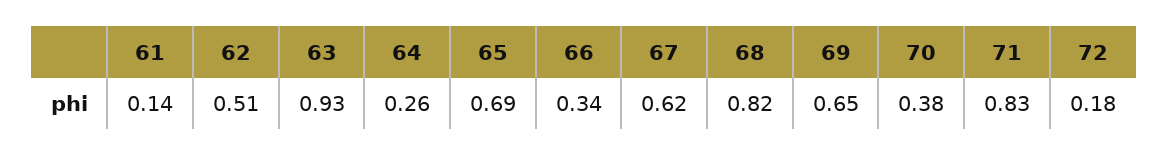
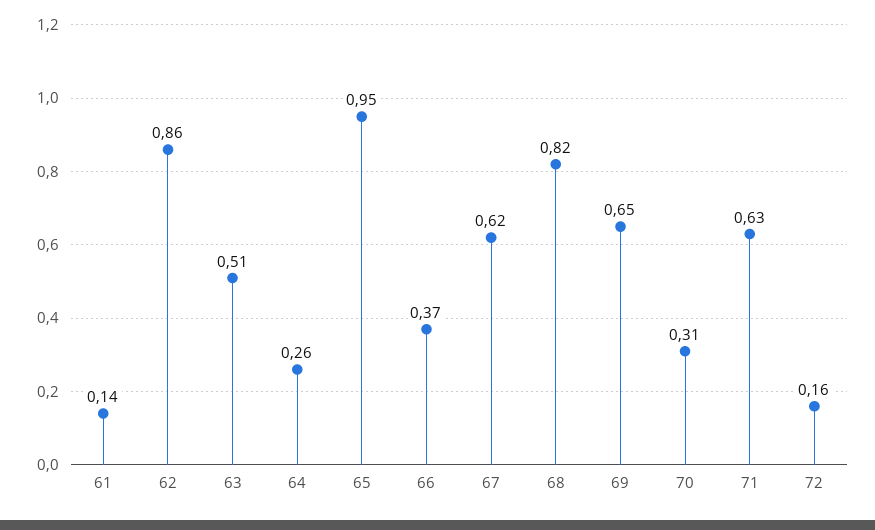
62: 0.51 -> 0.86
63: 0.93 -> 0.51
65: 0.69 -> 0.95
66: 0.34 -> 0.37
70: 0.38 -> 0.31
71: 0.83 -> 0.63
72: 0.18 -> 0.16

